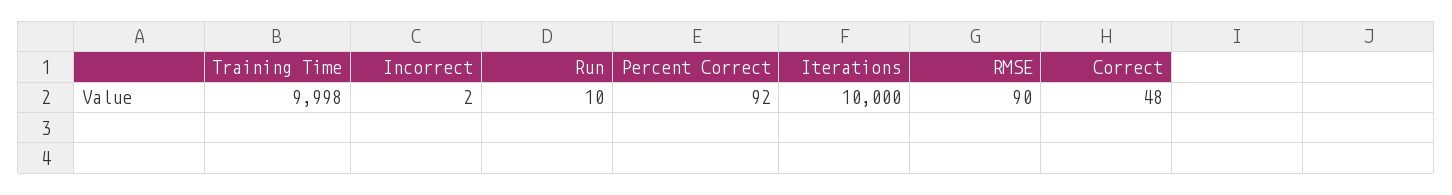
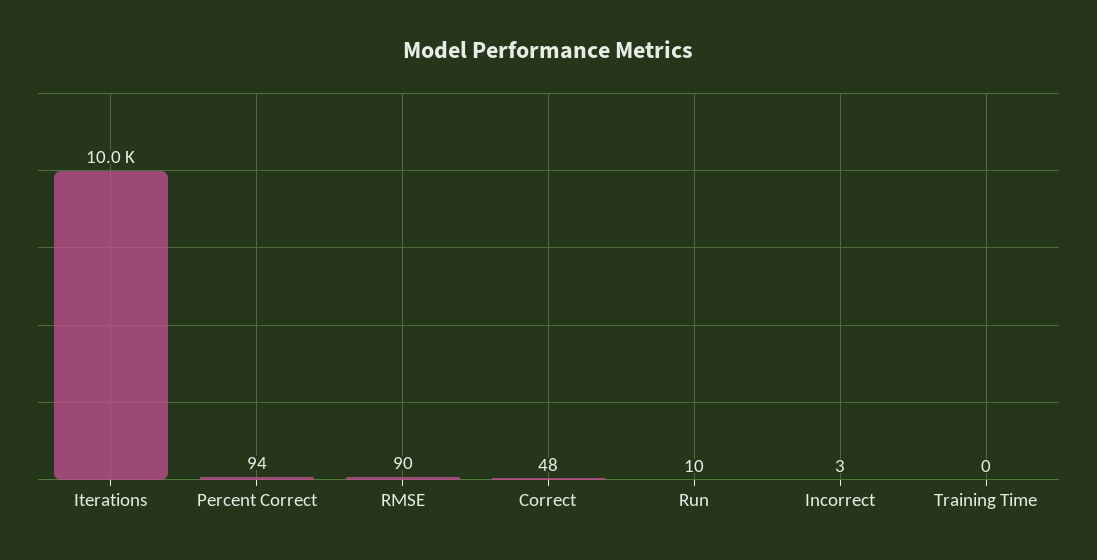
Training Time: 9998 -> 0
Incorrect: 2 -> 3
Percent Correct: 92 -> 94

